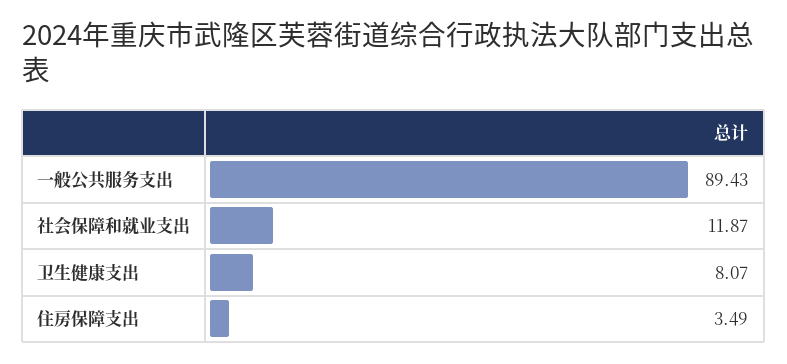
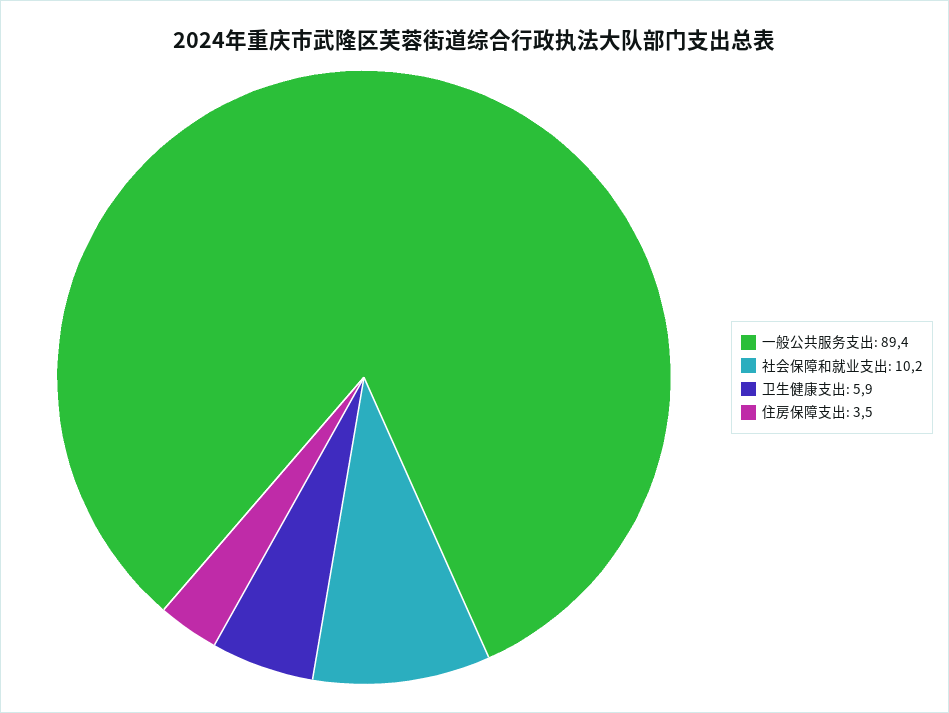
社会保障和就业支出: 11.87 -> 10.2
卫生健康支出: 8.07 -> 5.9

